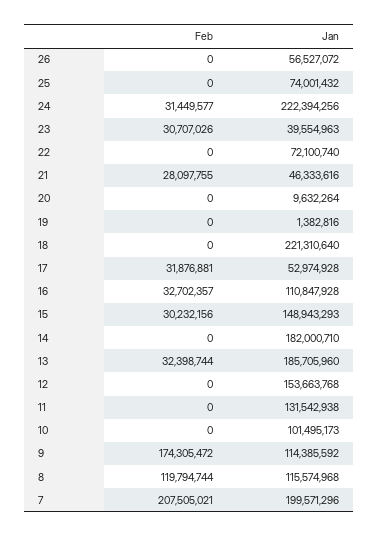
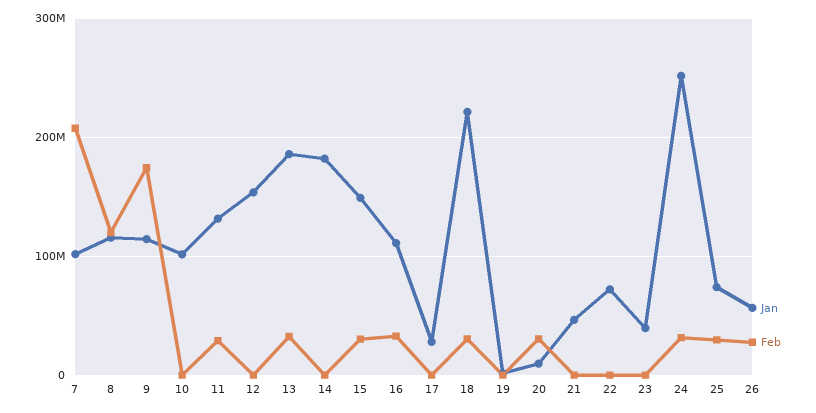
Feb, 26: 0 -> 30000000
Feb, 25: 0 -> 30000000
Jan, 24: 222394256 -> 250000000
Feb, 23: 30707026 -> 0
Feb, 21: 28097755 -> 0
Feb, 20: 0 -> 30000000
Feb, 18: 0 -> 30000000
Feb, 17: 31876881 -> 0
Jan, 17: 52974928 -> 30000000
Feb, 11: 0 -> 30000000
Jan, 7: 199571296 -> 100000000

